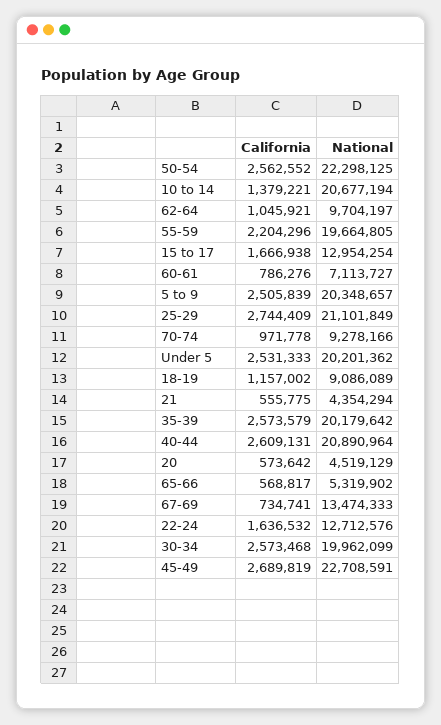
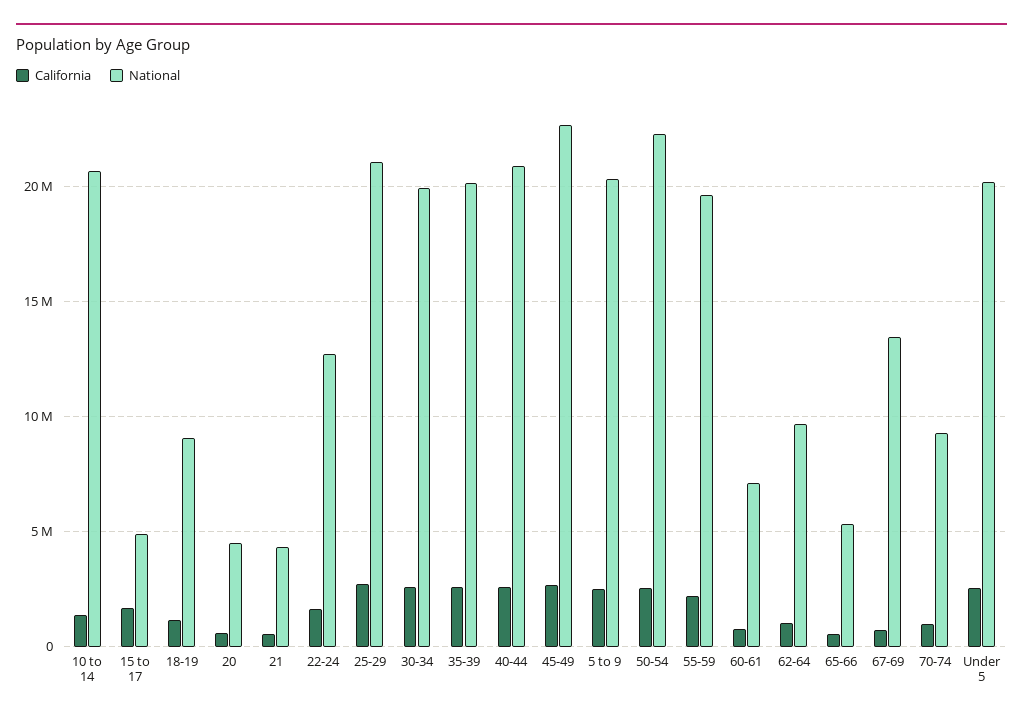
National, 15 to 17: 12954254 -> 5000000

